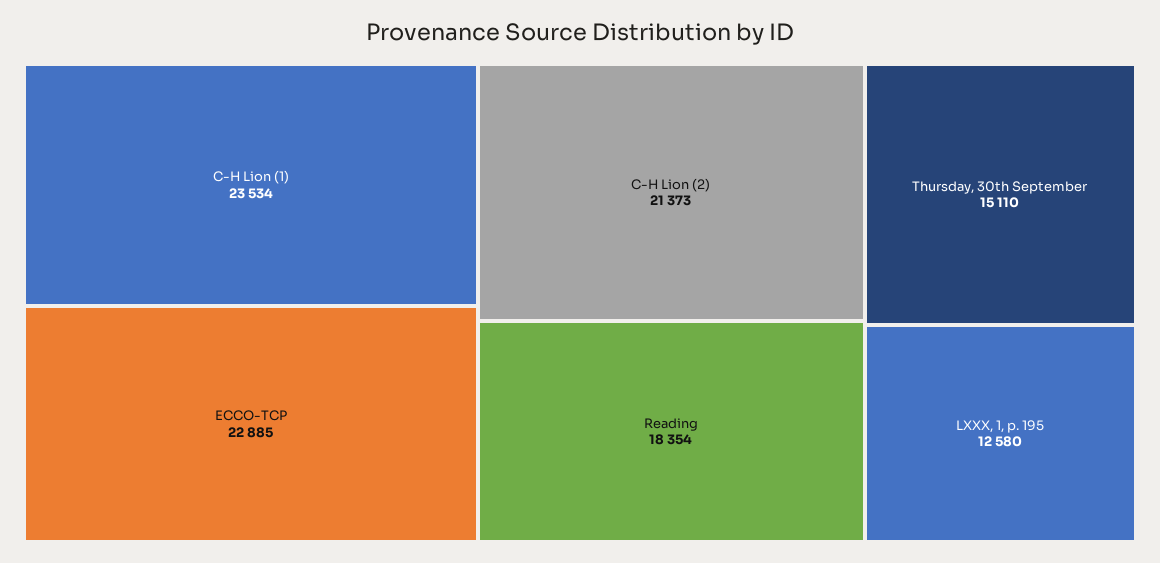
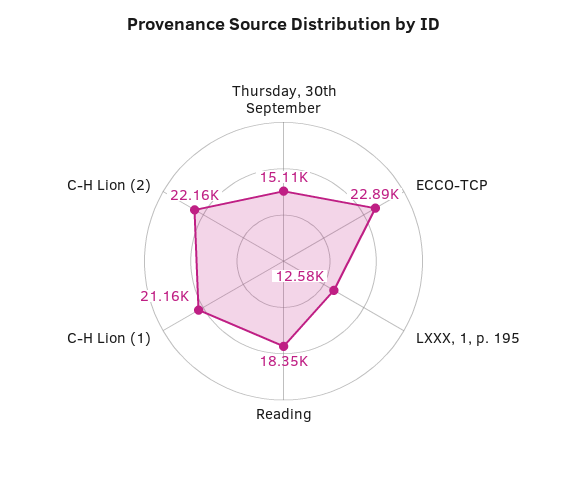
C-H Lion (1): 23534 -> 21160
C-H Lion (2): 21373 -> 22160

